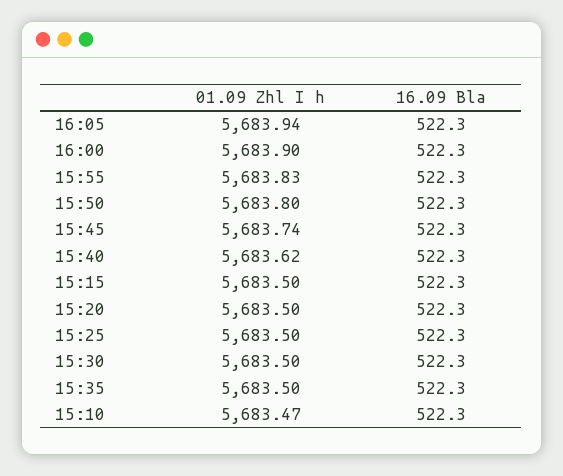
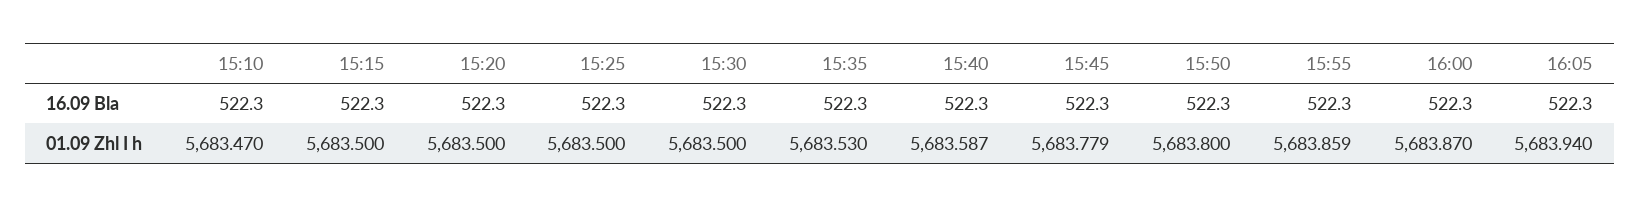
01.09 Zhl I h, 16:00: 5683.9 -> 5683.87
01.09 Zhl I h, 15:55: 5683.83 -> 5683.859
01.09 Zhl I h, 15:45: 5683.74 -> 5683.779
01.09 Zhl I h, 15:40: 5683.62 -> 5683.587
01.09 Zhl I h, 15:35: 5683.5 -> 5683.53

